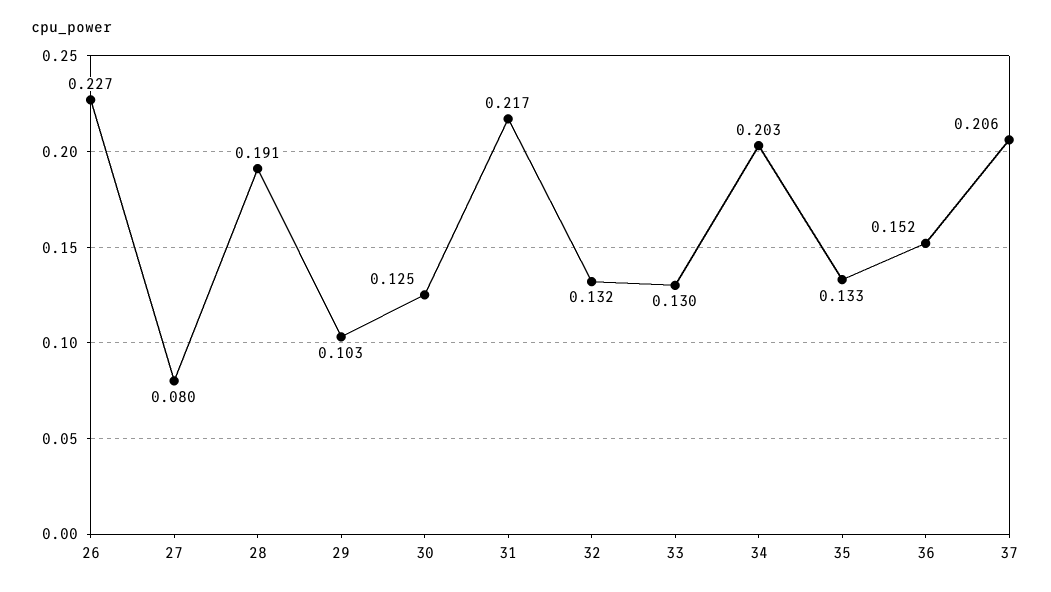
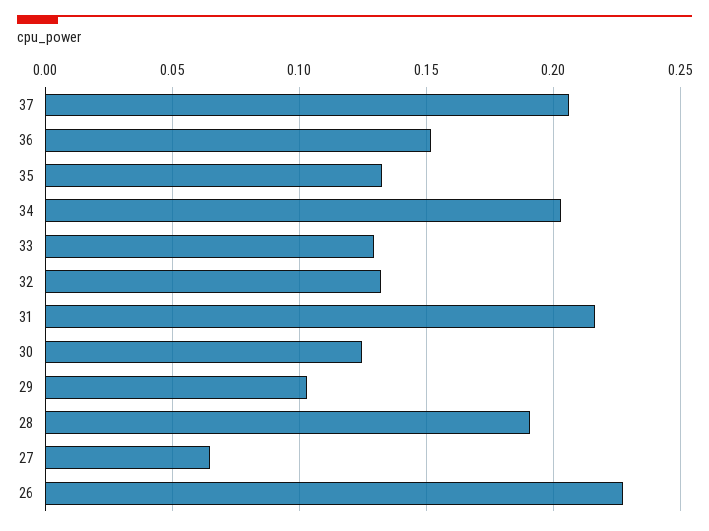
27: 0.08 -> 0.065

